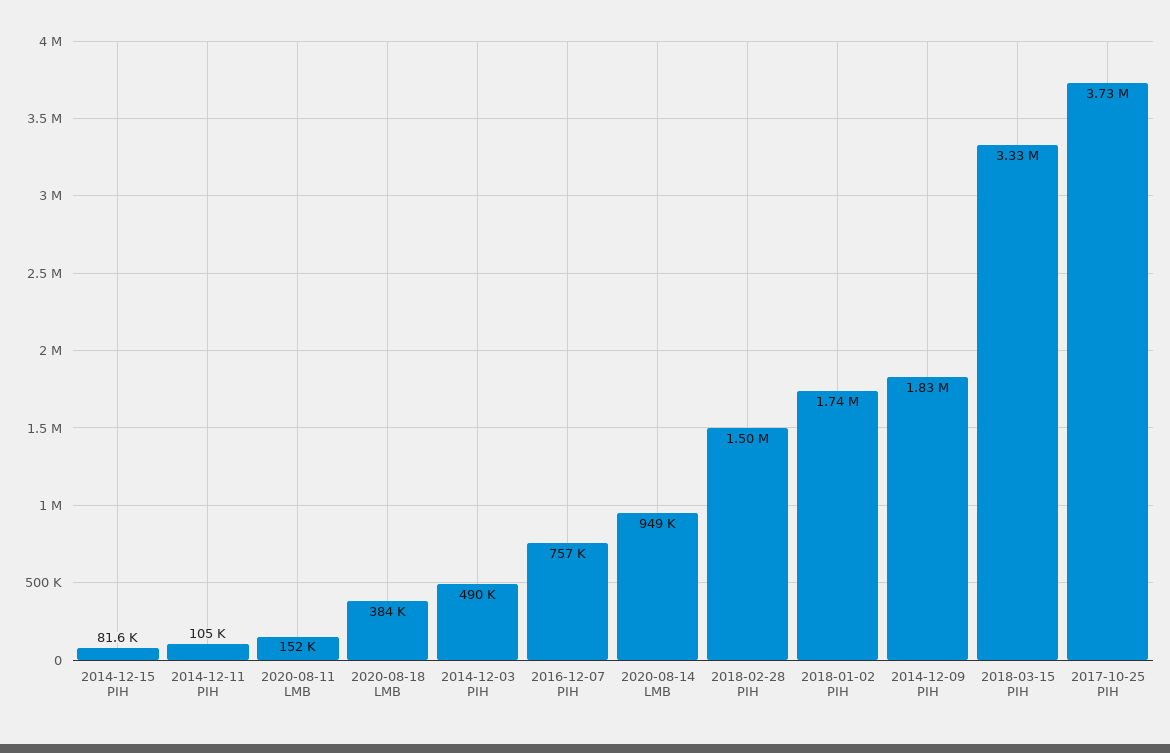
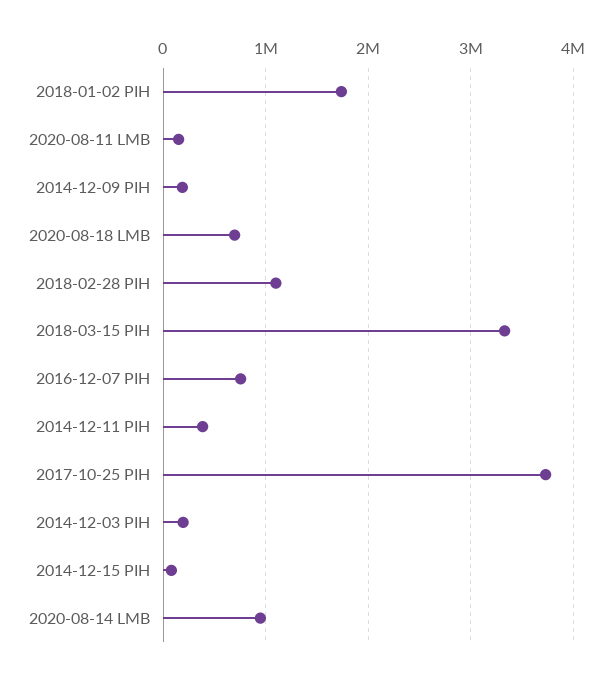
2014-12-11 PIH: 105000 -> 400000
2020-08-18 LMB: 384000 -> 700000
2014-12-03 PIH: 490000 -> 200000
2018-02-28 PIH: 1500000 -> 1100000
2014-12-09 PIH: 1830000 -> 200000

